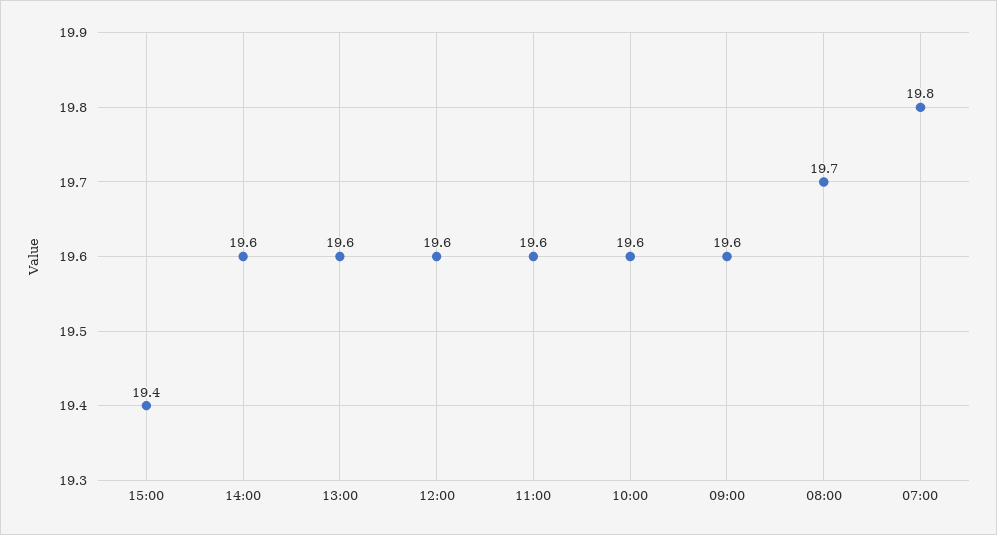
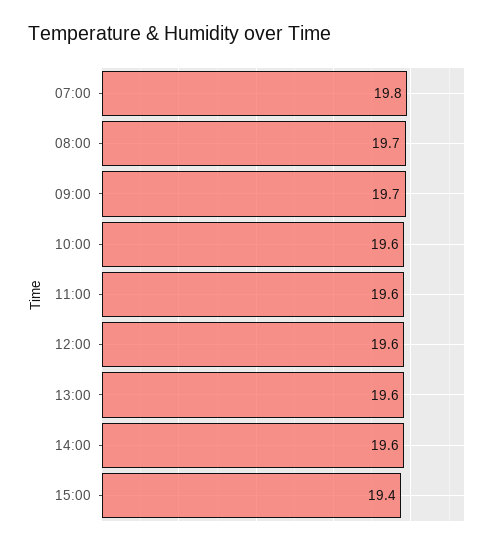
09:00: 19.6 -> 19.7

